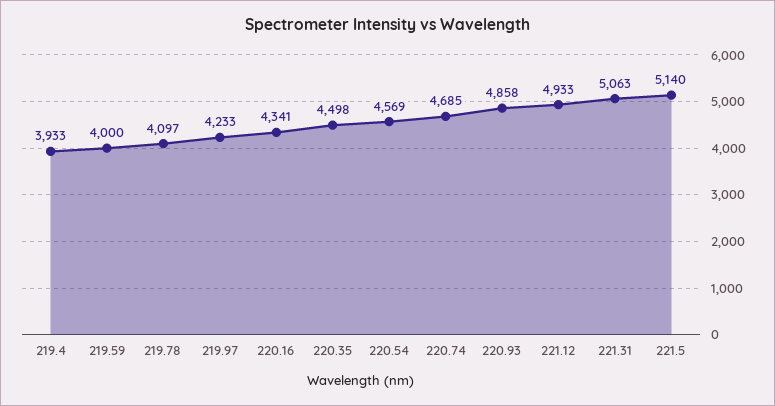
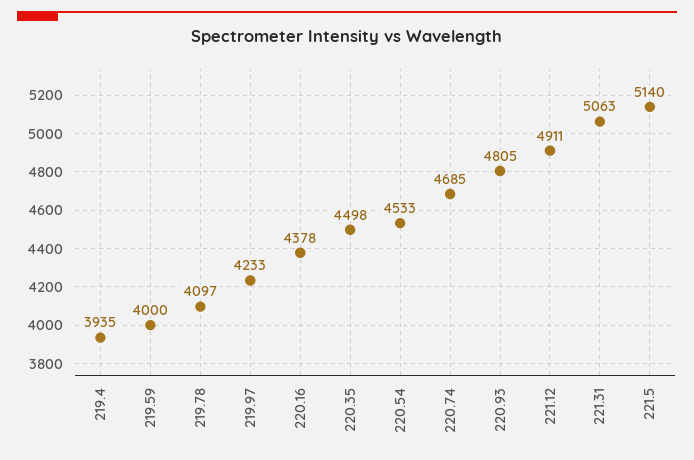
219.4: 3933 -> 3935
220.16: 4341 -> 4378
220.54: 4569 -> 4533
220.93: 4858 -> 4805
221.12: 4933 -> 4911

